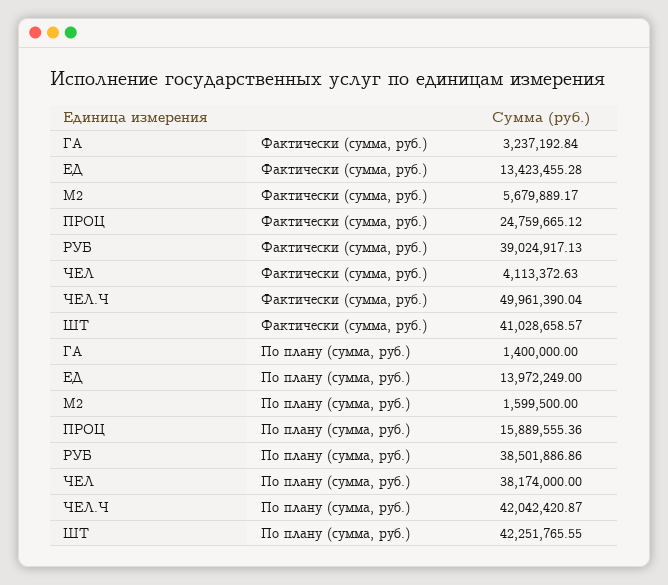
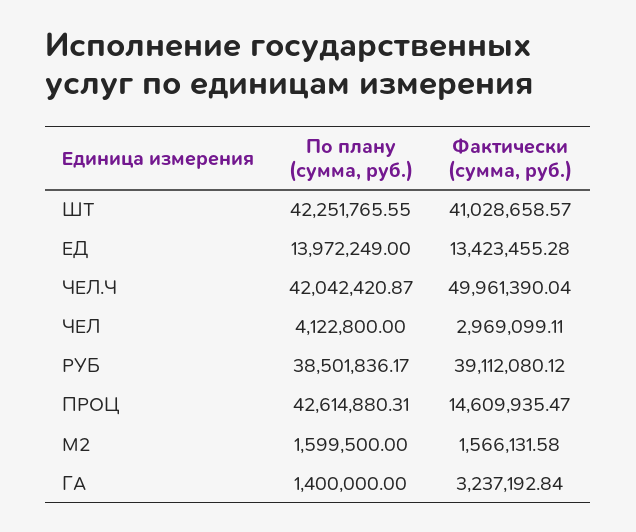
М2, Фактически (сумма, руб.): 5679889.17 -> 1566131.58
ПРОЦ, Фактически (сумма, руб.): 24759665.12 -> 14609935.47
РУБ, Фактически (сумма, руб.): 39024917.13 -> 39112080.12
ЧЕЛ, Фактически (сумма, руб.): 4113372.63 -> 2969099.11
ПРОЦ, По плану (сумма, руб.): 15889555.36 -> 42614880.31
РУБ, По плану (сумма, руб.): 38501886.86 -> 38501836.17
ЧЕЛ, По плану (сумма, руб.): 38174000 -> 4122800

